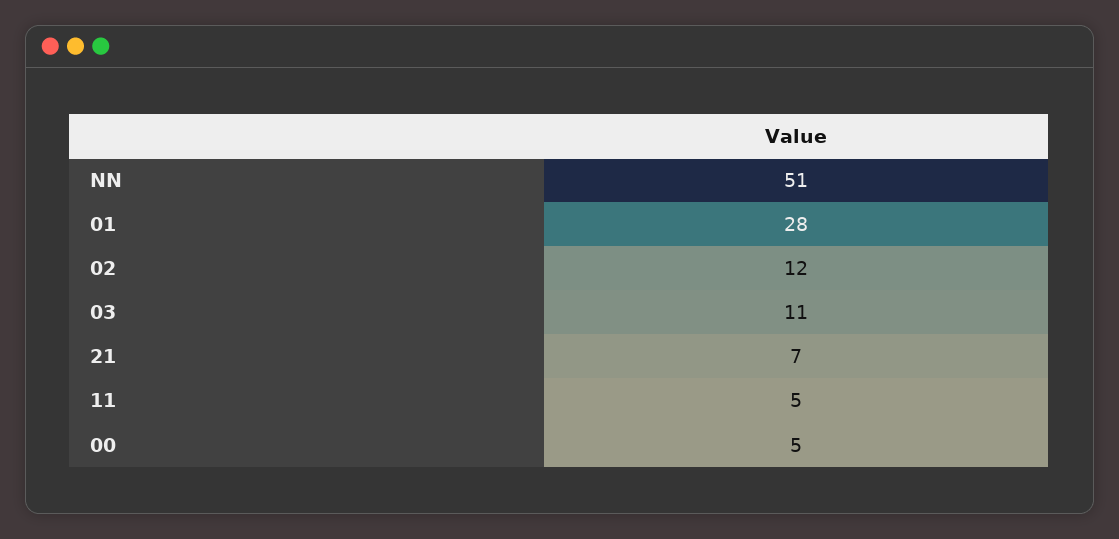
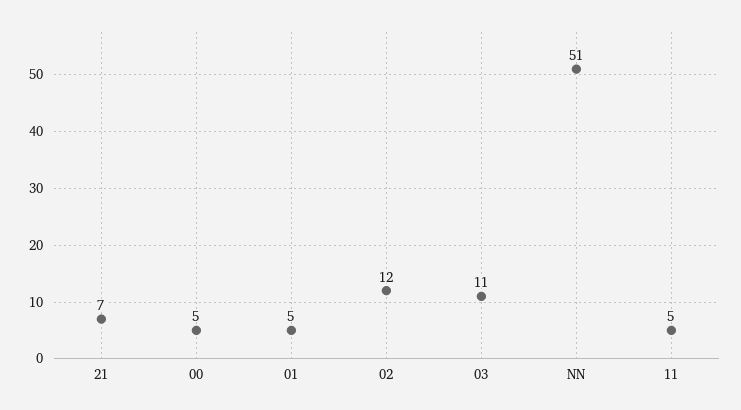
01: 28 -> 5

